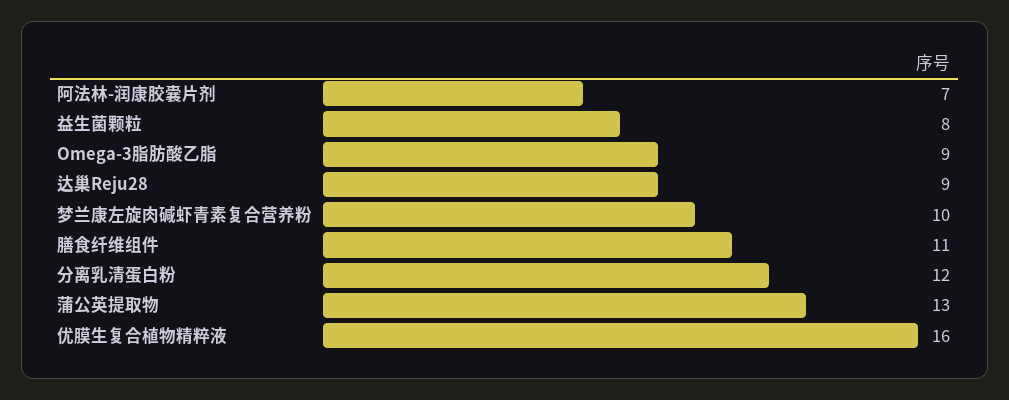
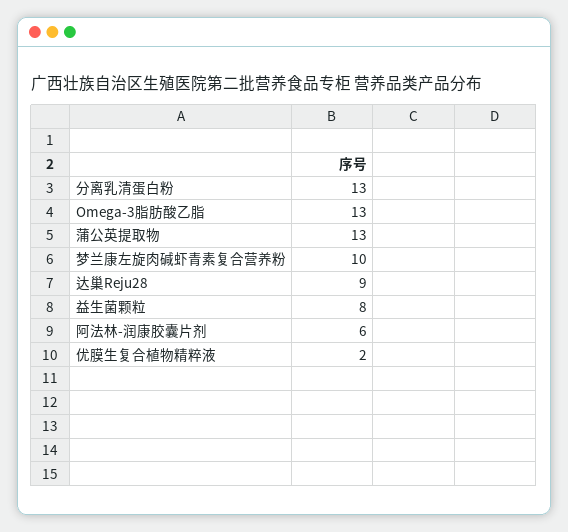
阿法林-润康胶囊片剂: 7 -> 6
Omega-3脂肪酸乙脂: 9 -> 13
膳食纤维组件: 11 -> none
分离乳清蛋白粉: 12 -> 13
优膜生复合植物精粹液: 16 -> 2

